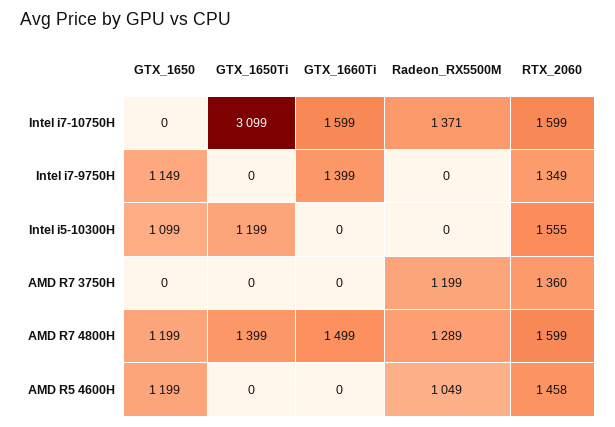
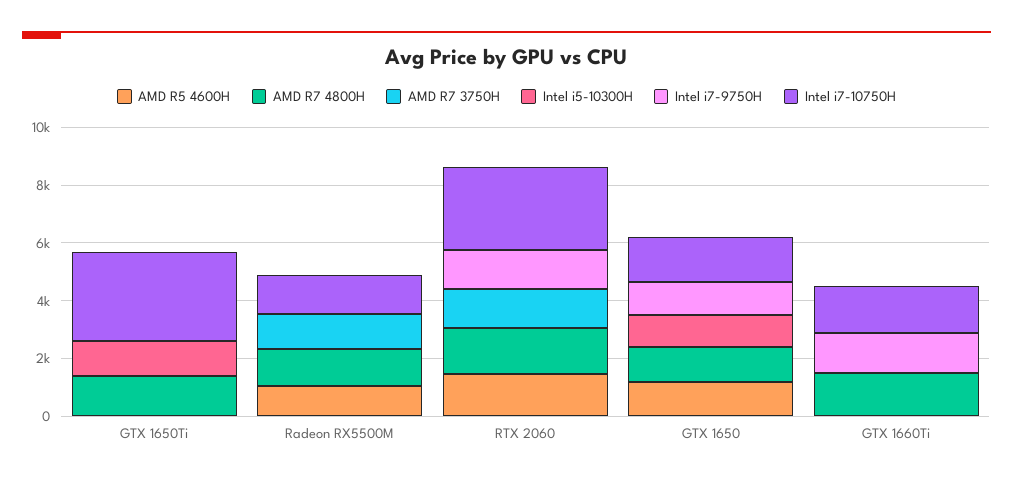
Intel i7-10750H, GTX_1650: 0 -> 1500
Intel i7-10750H, RTX_2060: 1599 -> 3000
Intel i5-10300H, RTX_2060: 1555 -> 0

